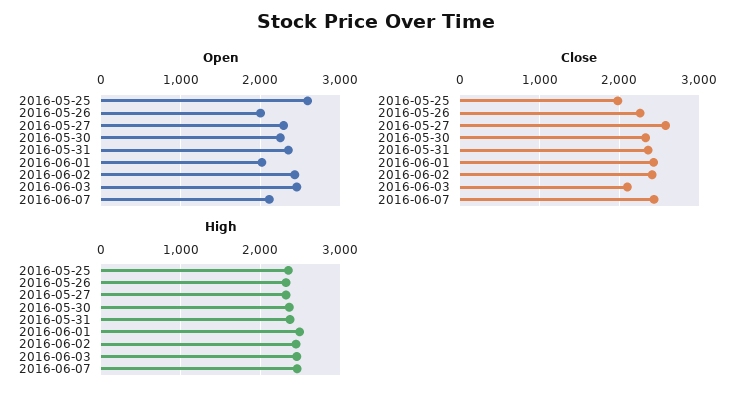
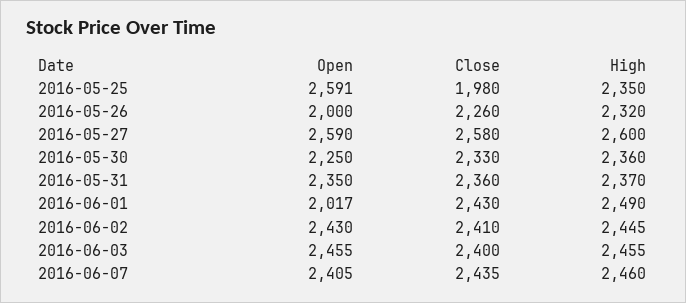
Open, 2016-05-27: 2300 -> 2590
Open, 2016-06-07: 2100 -> 2405
Close, 2016-06-03: 2100 -> 2400
High, 2016-05-27: 2300 -> 2600

